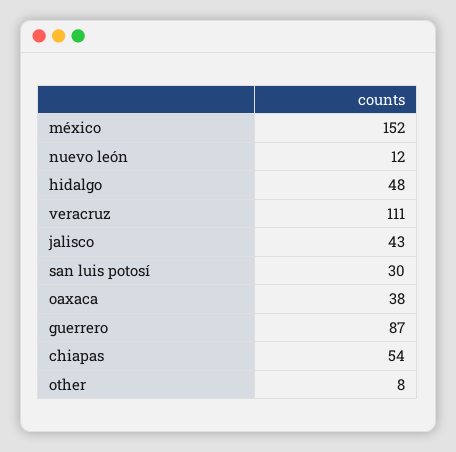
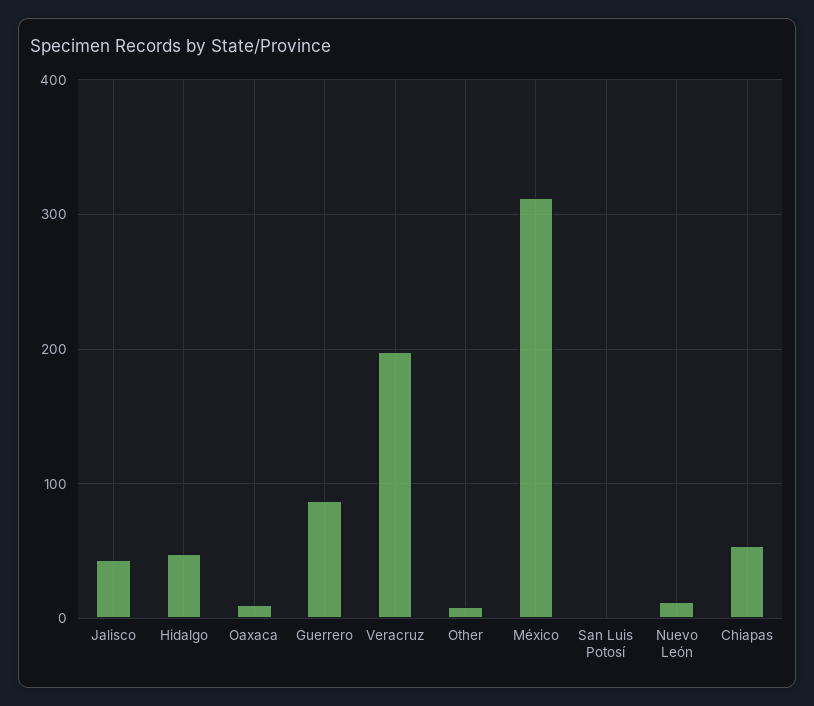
méxico: 152 -> 310
veracruz: 111 -> 200
san luis potosí: 30 -> 0
oaxaca: 38 -> 10

